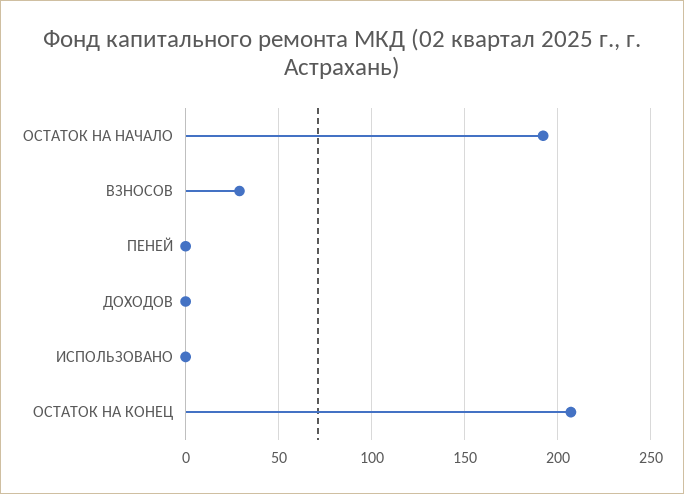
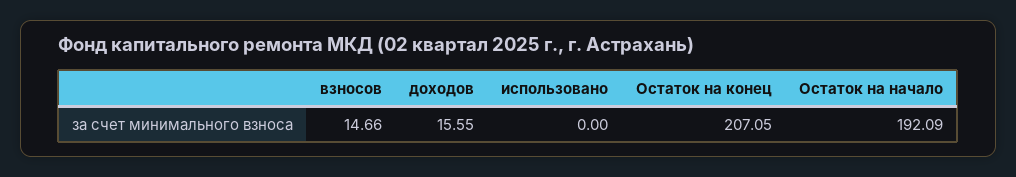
ВЗНОСОВ: 30 -> 14.66
ПЕНЕЙ: 0 -> none
ДОХОДОВ: 0 -> 15.55

